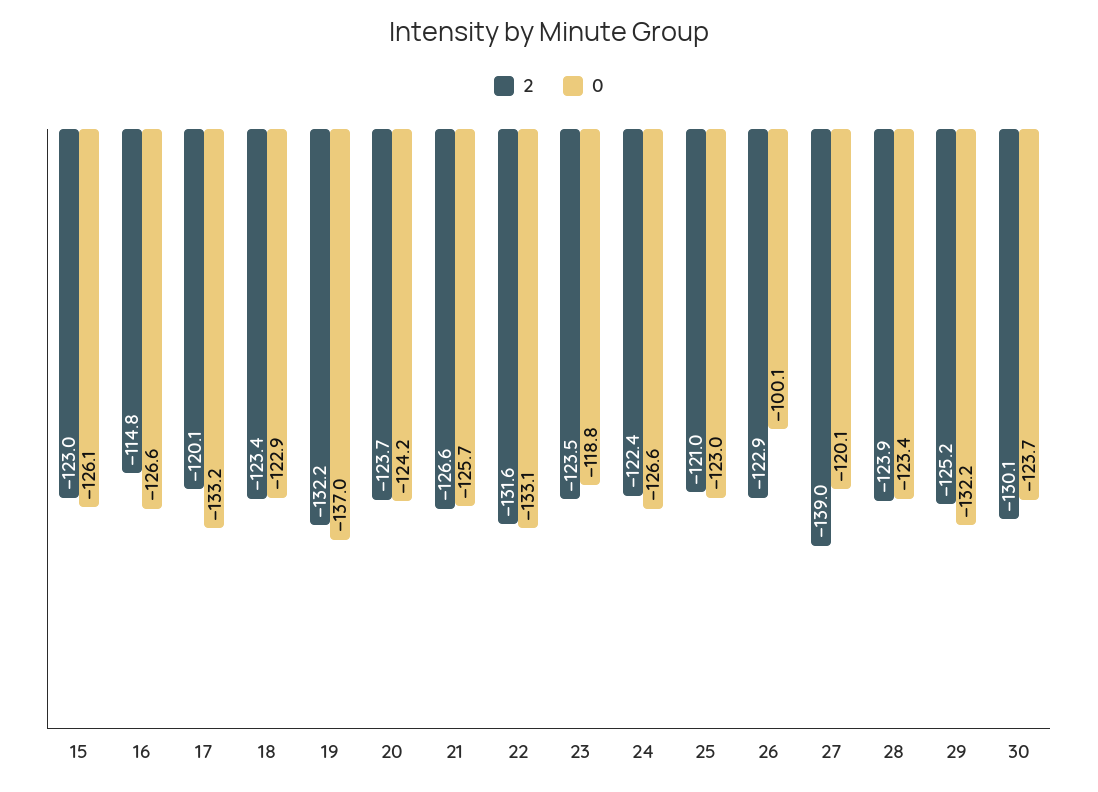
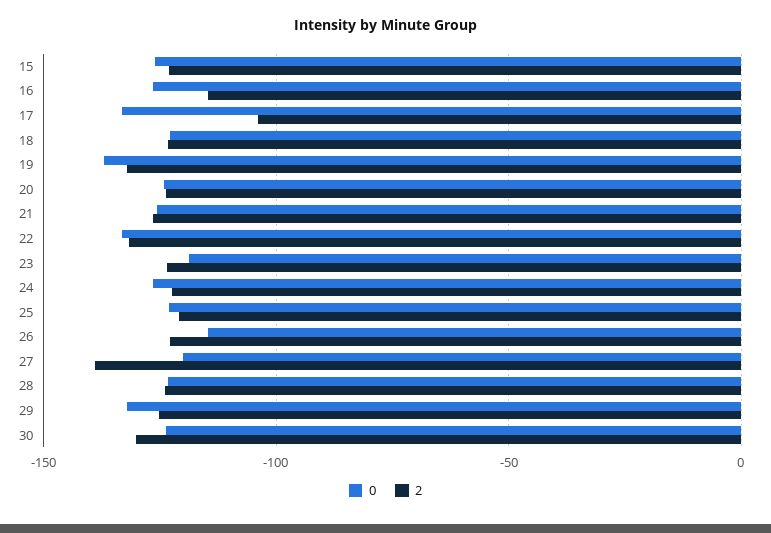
2, 17: -120.1 -> -105
0, 26: -100.1 -> -115

